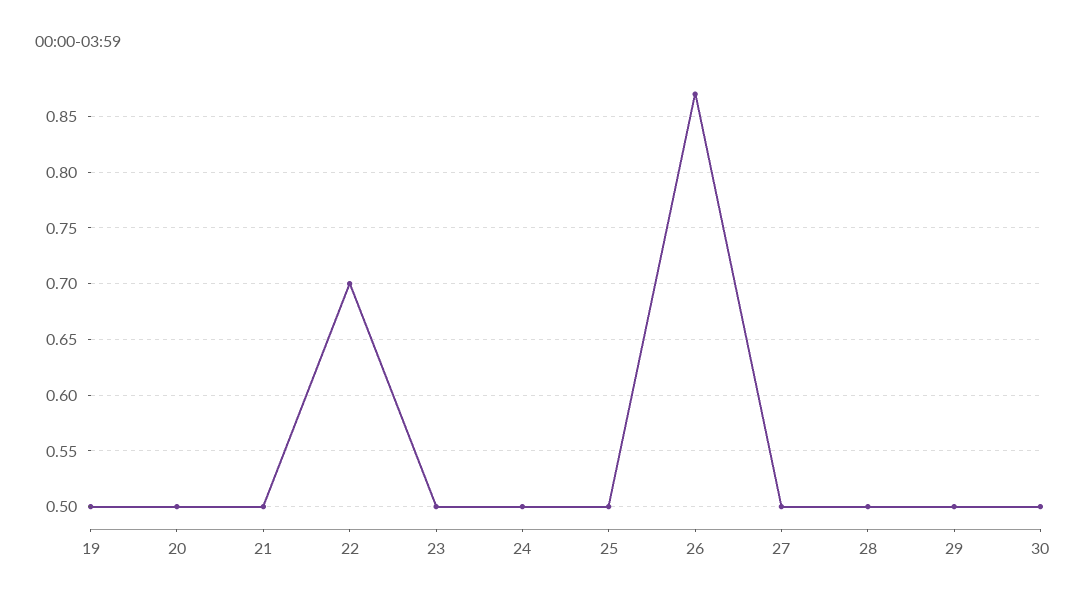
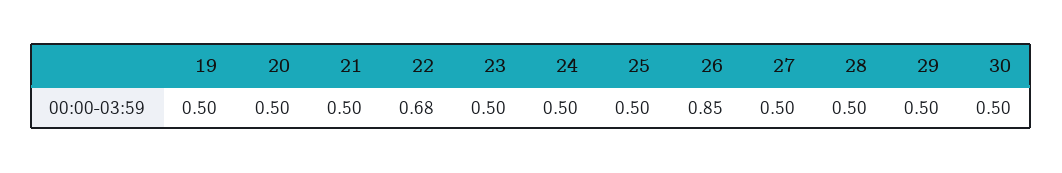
22: 0.7 -> 0.68
26: 0.87 -> 0.85

